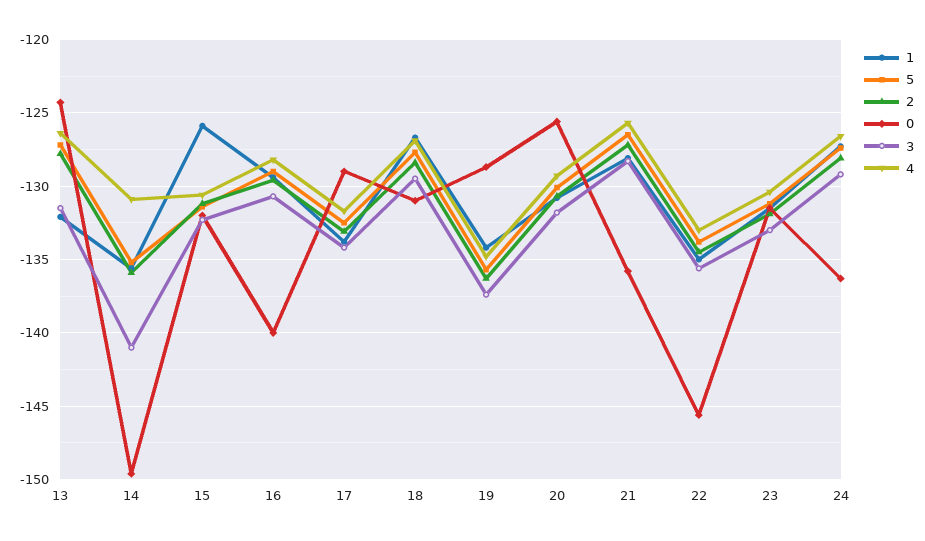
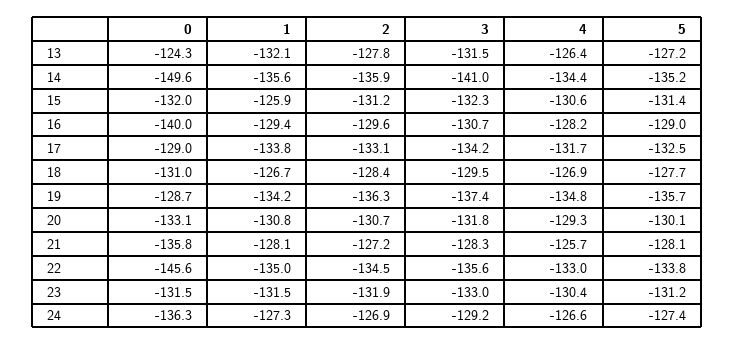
4, 14: -131 -> -134.4
0, 20: -125.5 -> -133.1
5, 21: -126.5 -> -128.1
2, 24: -128 -> -126.9

